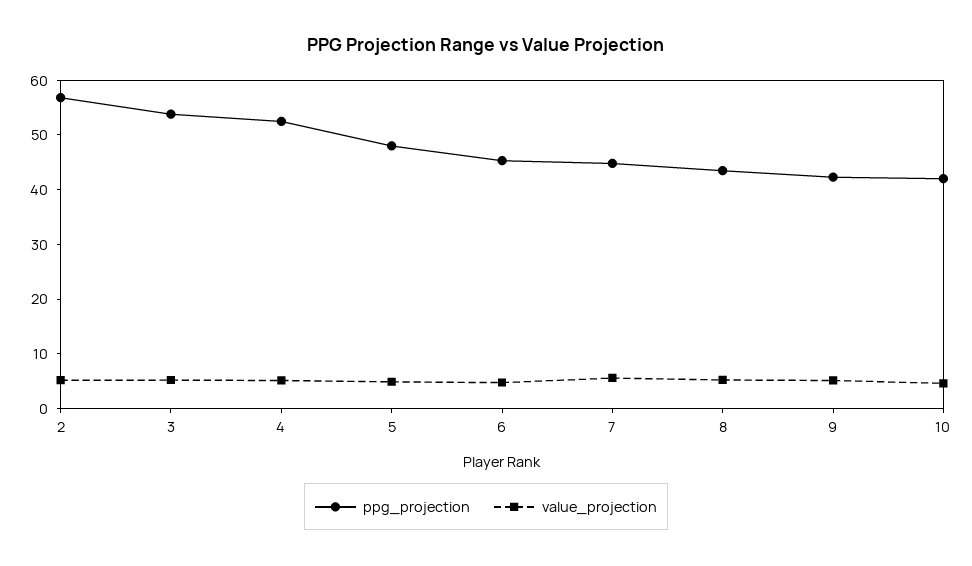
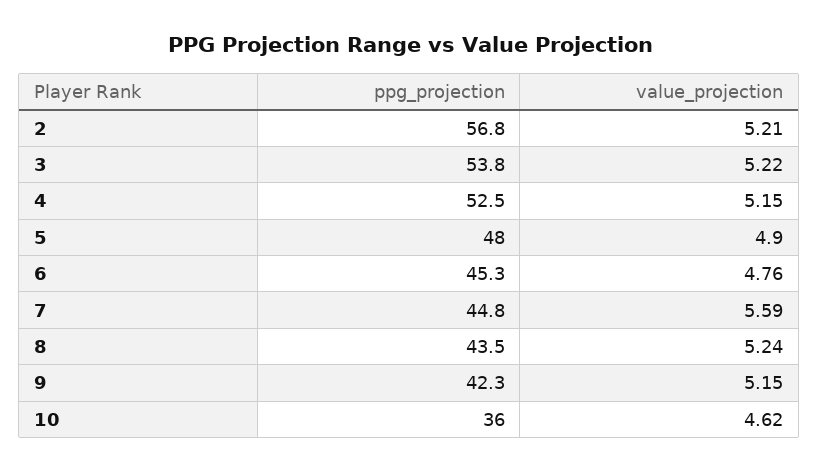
ppg_projection, 10: 42 -> 36

